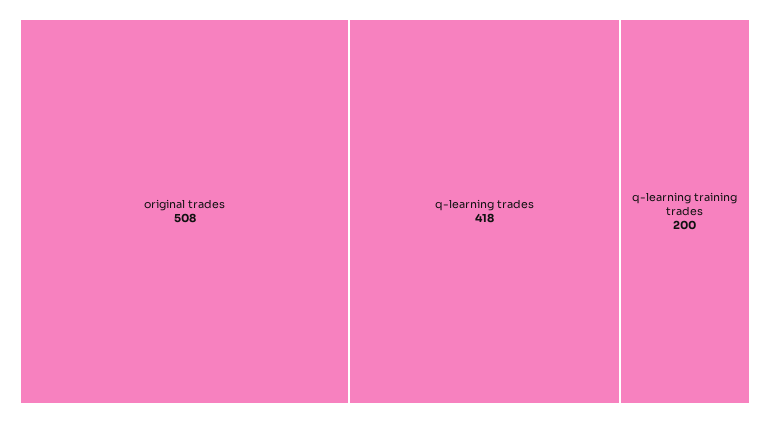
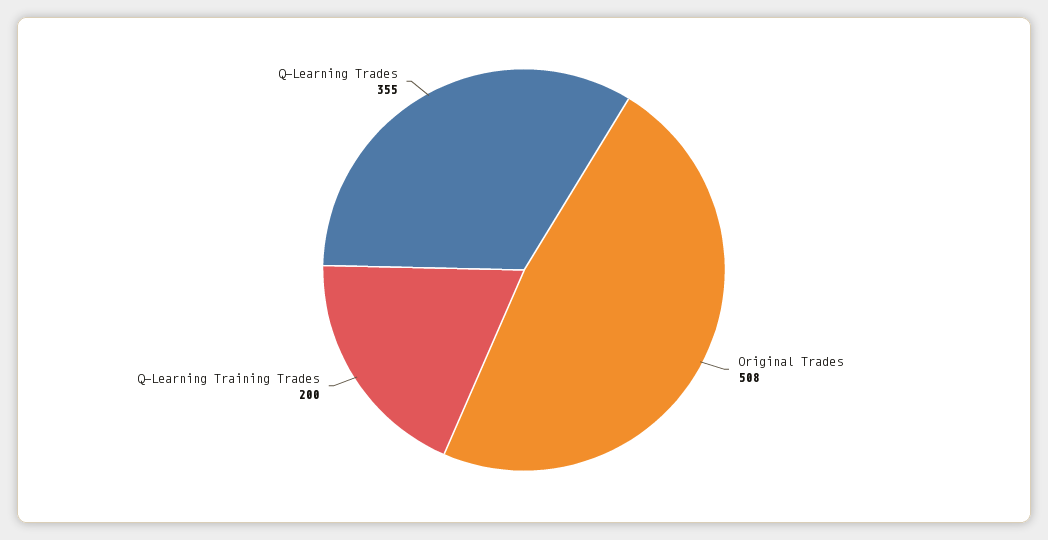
q-learning trades: 418 -> 355

